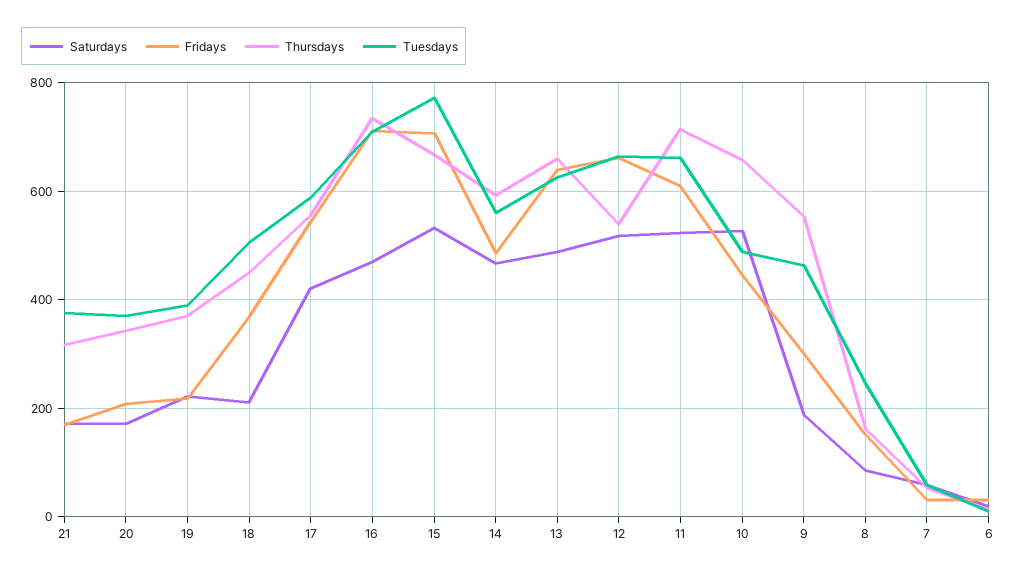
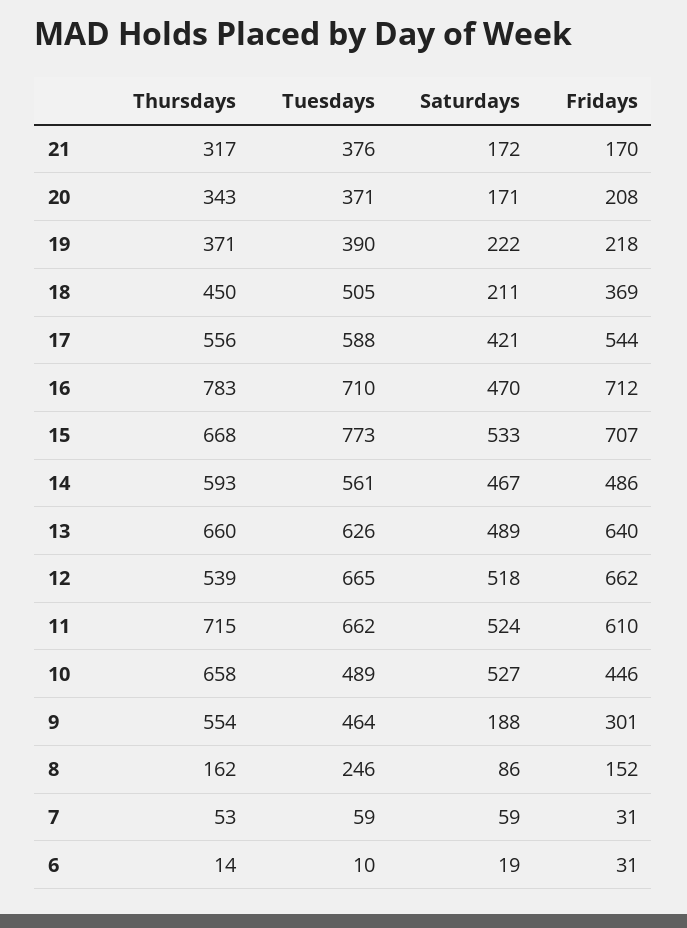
Thursdays, 16: 740 -> 783

